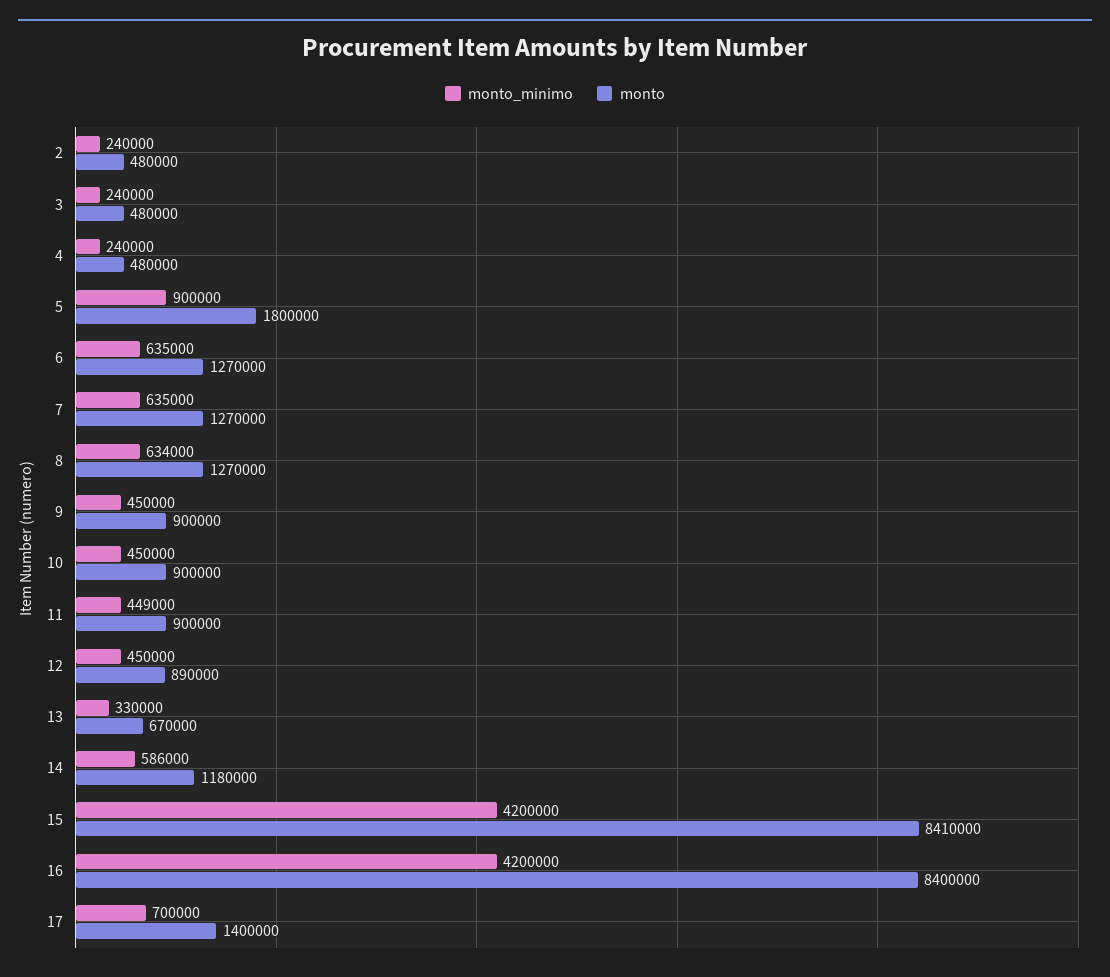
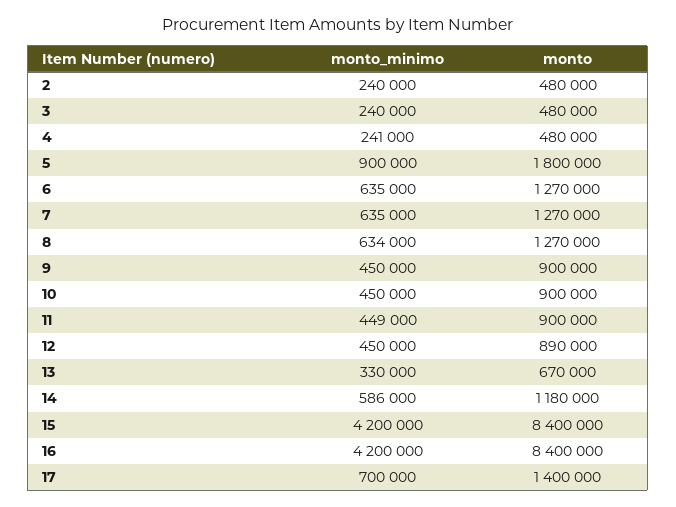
monto_minimo, 4: 240000 -> 241000
monto, 15: 8410000 -> 8400000

